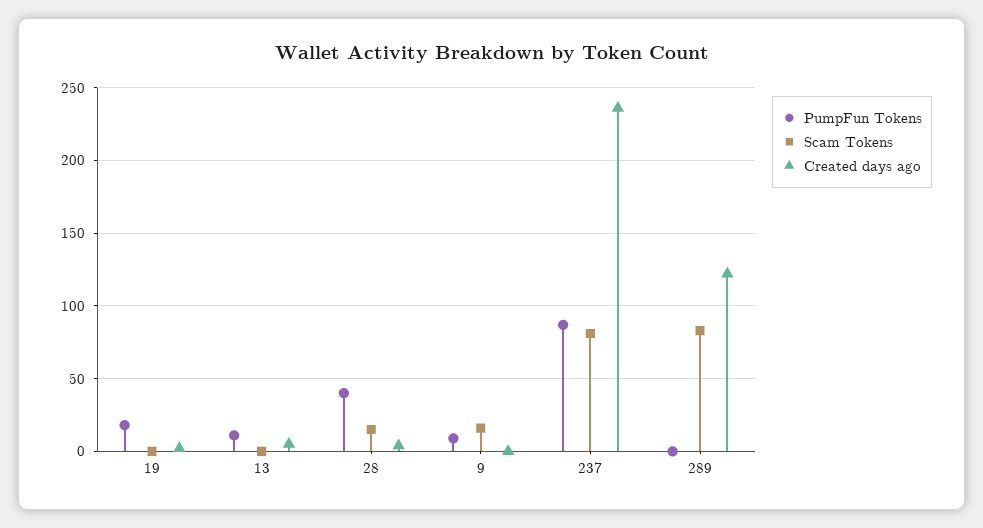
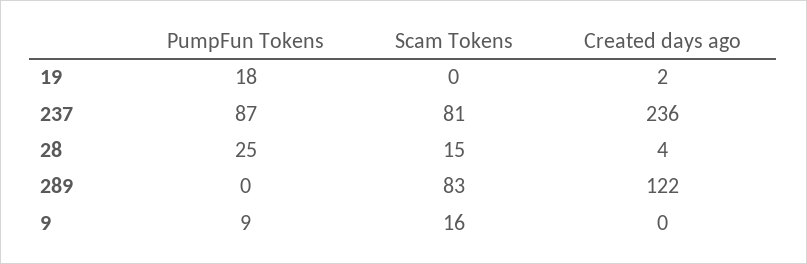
PumpFun Tokens, 13: 10 -> none
Scam Tokens, 13: 0 -> none
Created days ago, 13: 5 -> none
PumpFun Tokens, 28: 40 -> 25

